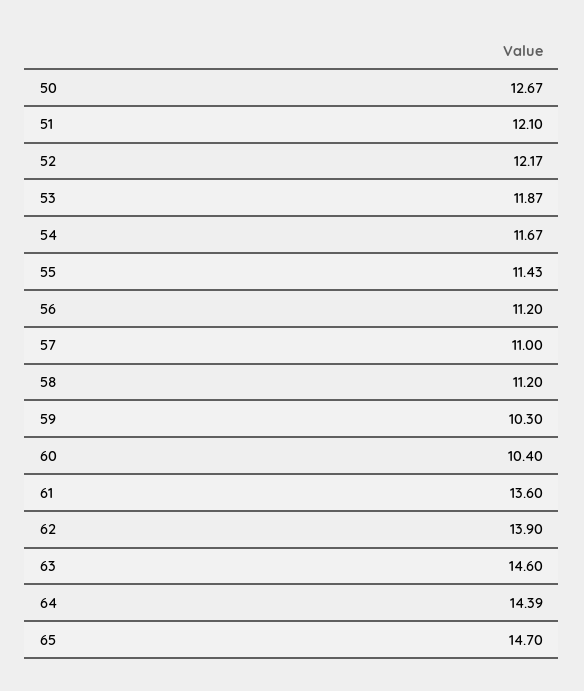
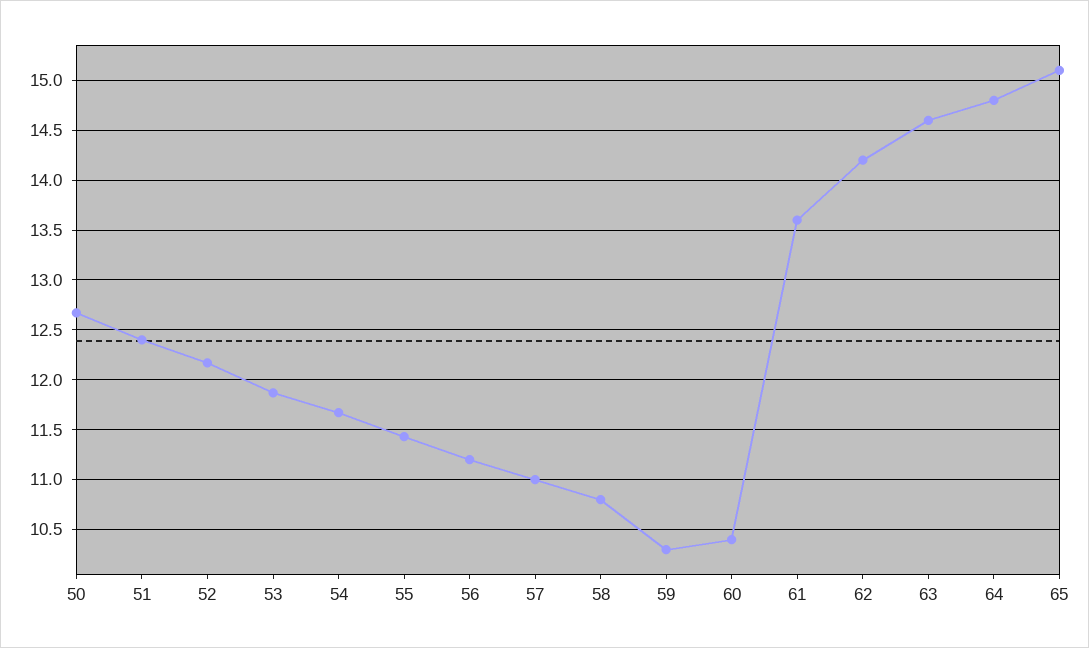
51: 12.1 -> 12.4
58: 11.2 -> 10.8
62: 13.9 -> 14.2
64: 14.39 -> 14.8
65: 14.7 -> 15.1

